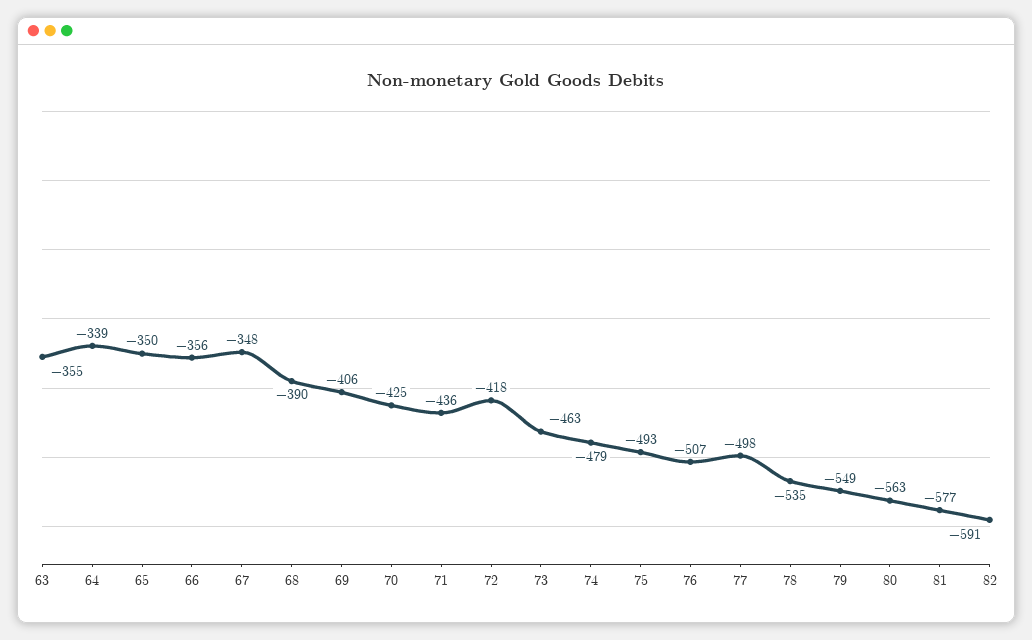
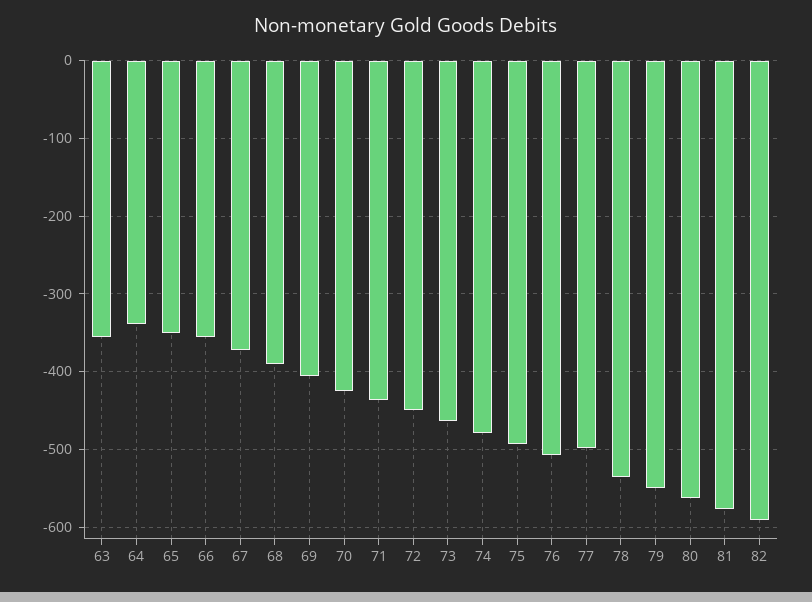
67: -348 -> -370
72: -418 -> -450

